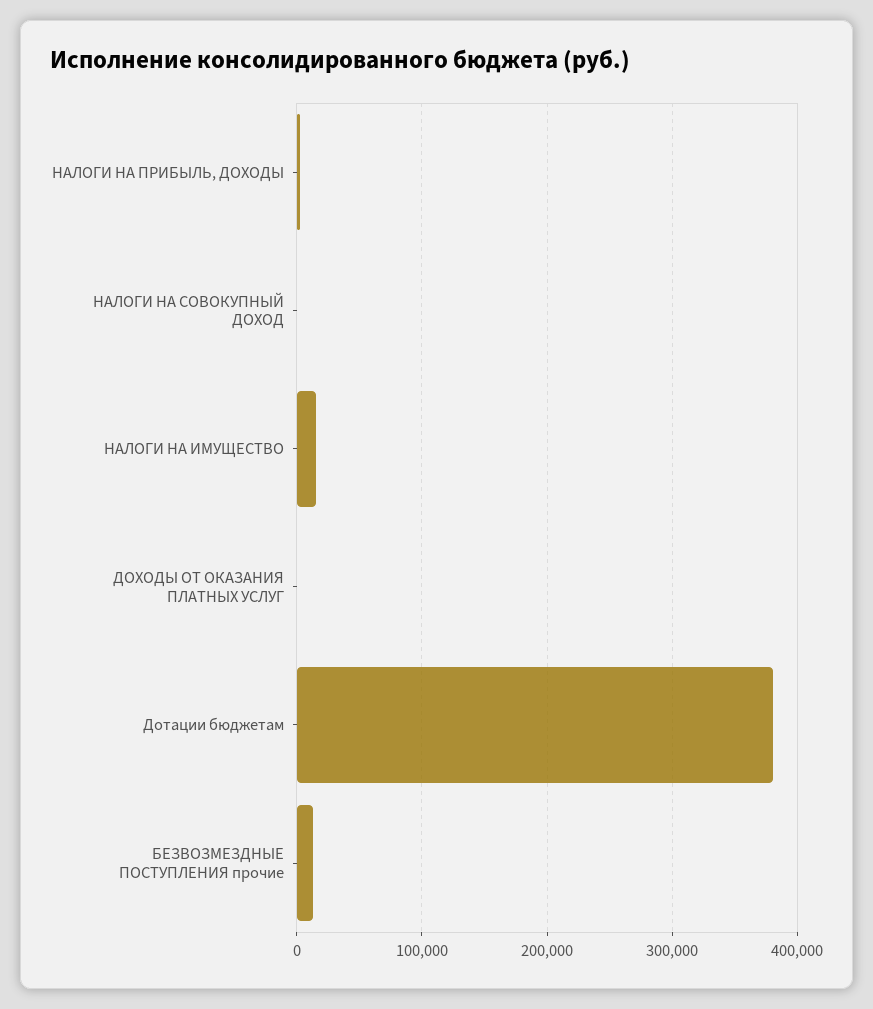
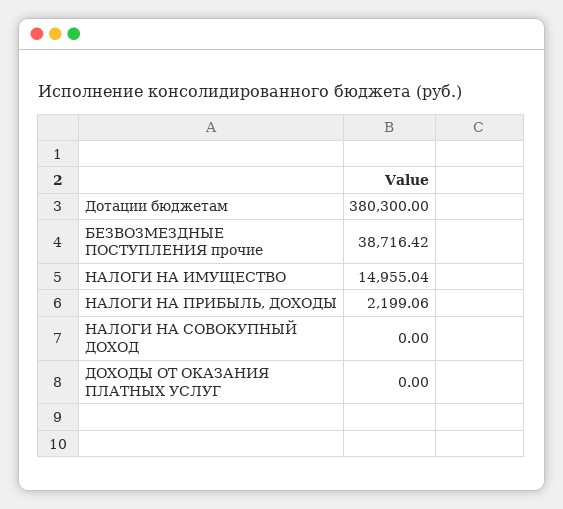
БЕЗВОЗМЕЗДНЫЕ ПОСТУПЛЕНИЯ прочие: 10000 -> 38716.42

